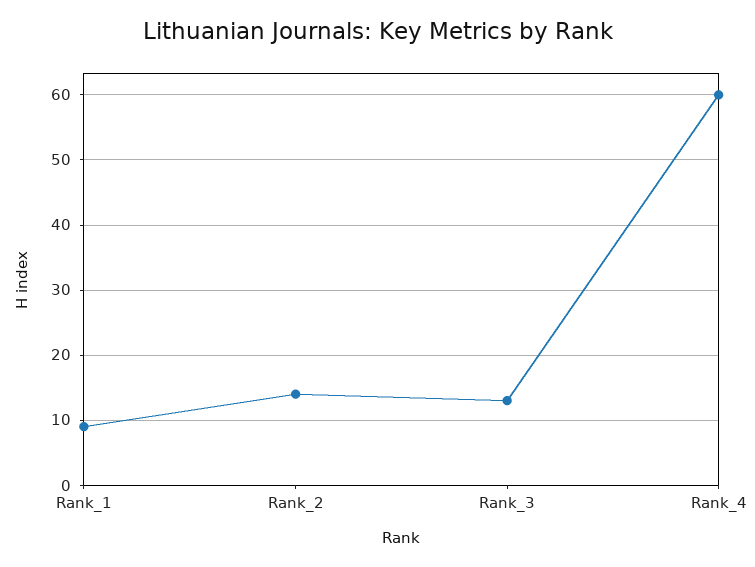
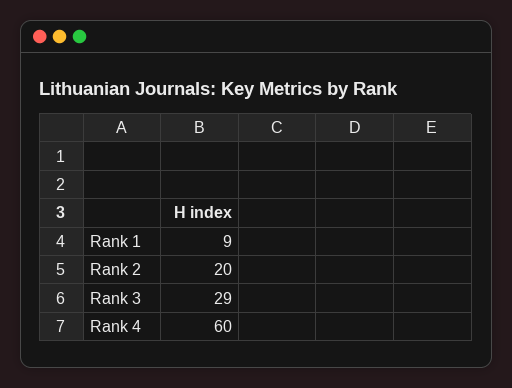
Rank_2: 14 -> 20
Rank_3: 13 -> 29

